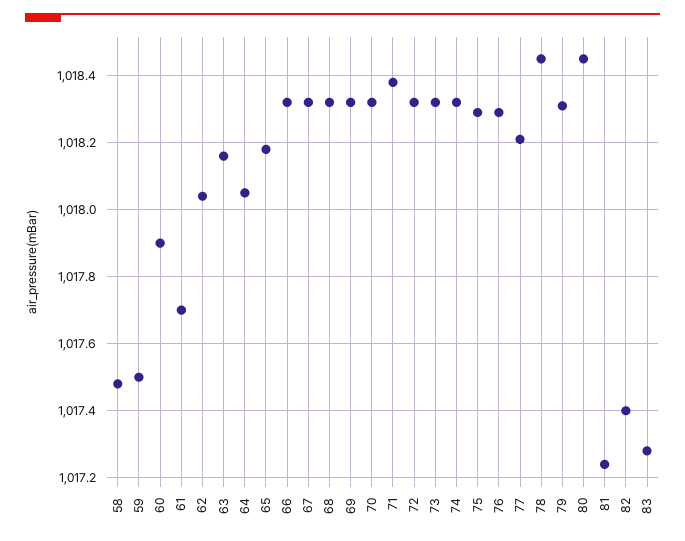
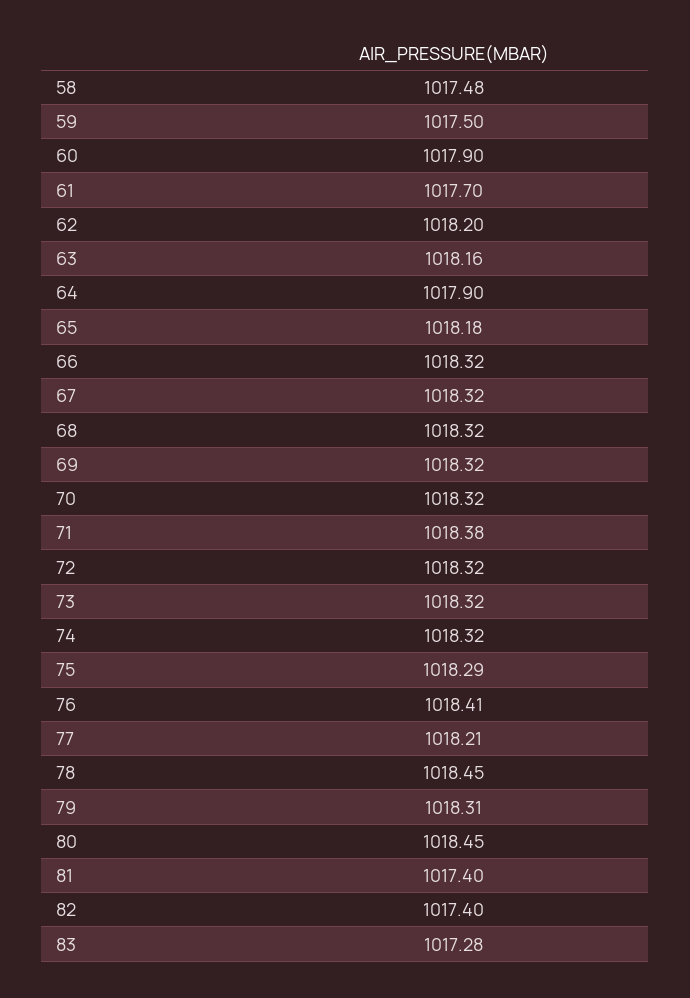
62: 1018.05 -> 1018.2
64: 1018.05 -> 1017.9
76: 1018.3 -> 1018.41
81: 1017.25 -> 1017.4

